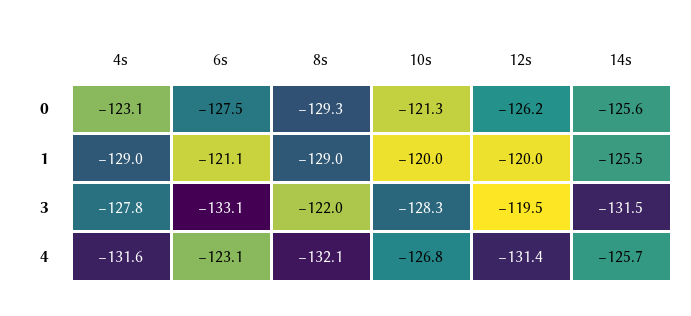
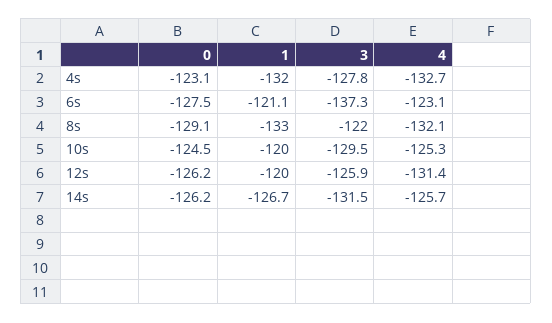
8s, 0: -129.3 -> -129.1
10s, 0: -121.3 -> -124.5
14s, 0: -125.6 -> -126.2
4s, 1: -129 -> -132
8s, 1: -129 -> -133
14s, 1: -125.5 -> -126.7
6s, 3: -133.1 -> -137.3
10s, 3: -128.3 -> -129.5
12s, 3: -119.5 -> -125.9
4s, 4: -131.6 -> -132.7
10s, 4: -126.8 -> -125.3

